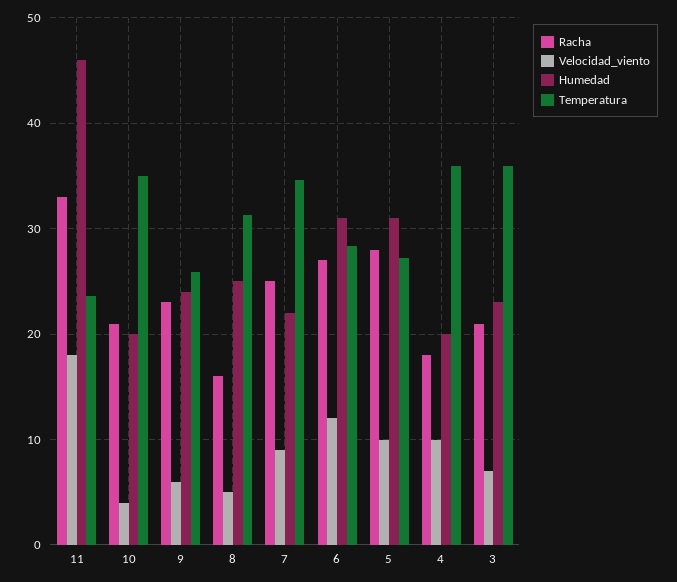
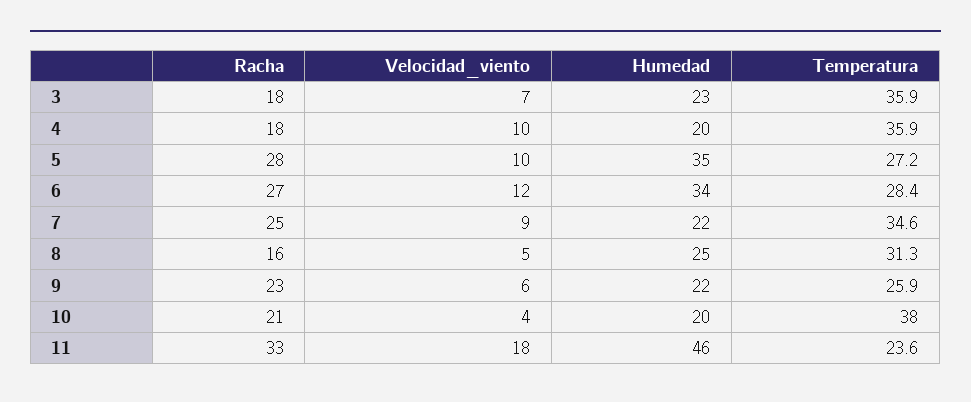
Temperatura, 10: 35 -> 38
Humedad, 9: 24 -> 22
Humedad, 6: 31 -> 34
Humedad, 5: 31 -> 35
Racha, 3: 21 -> 18

